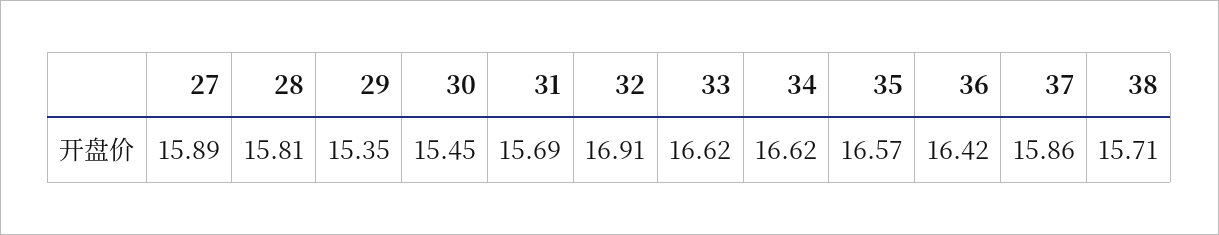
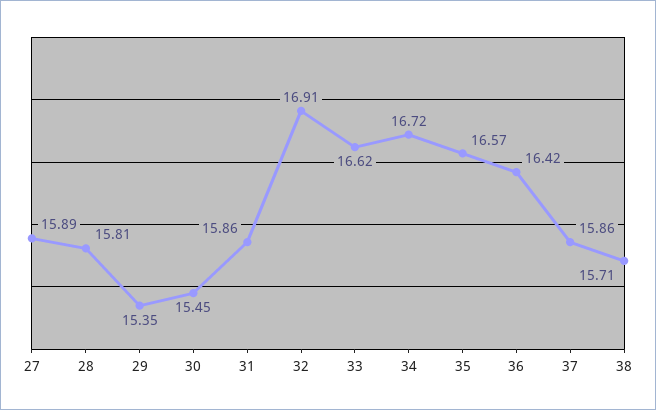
31: 15.69 -> 15.86
34: 16.62 -> 16.72

